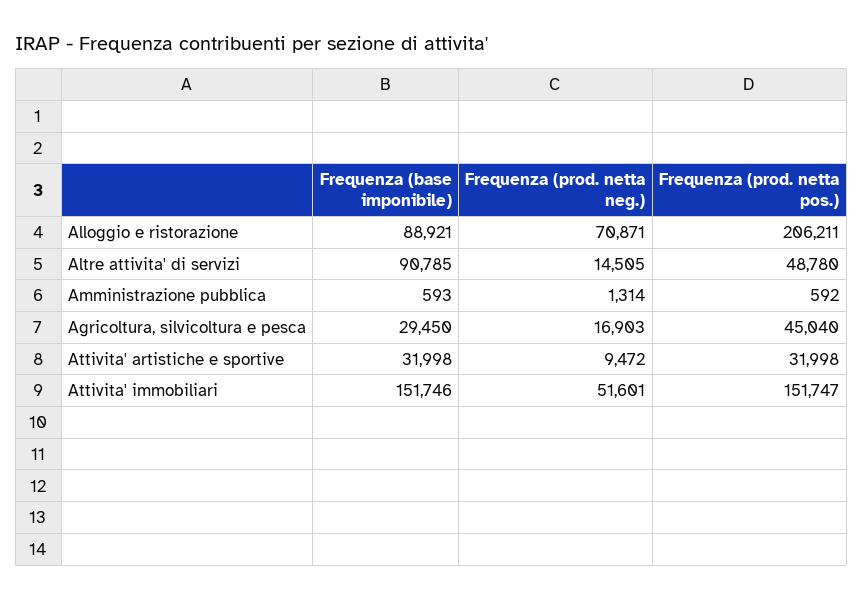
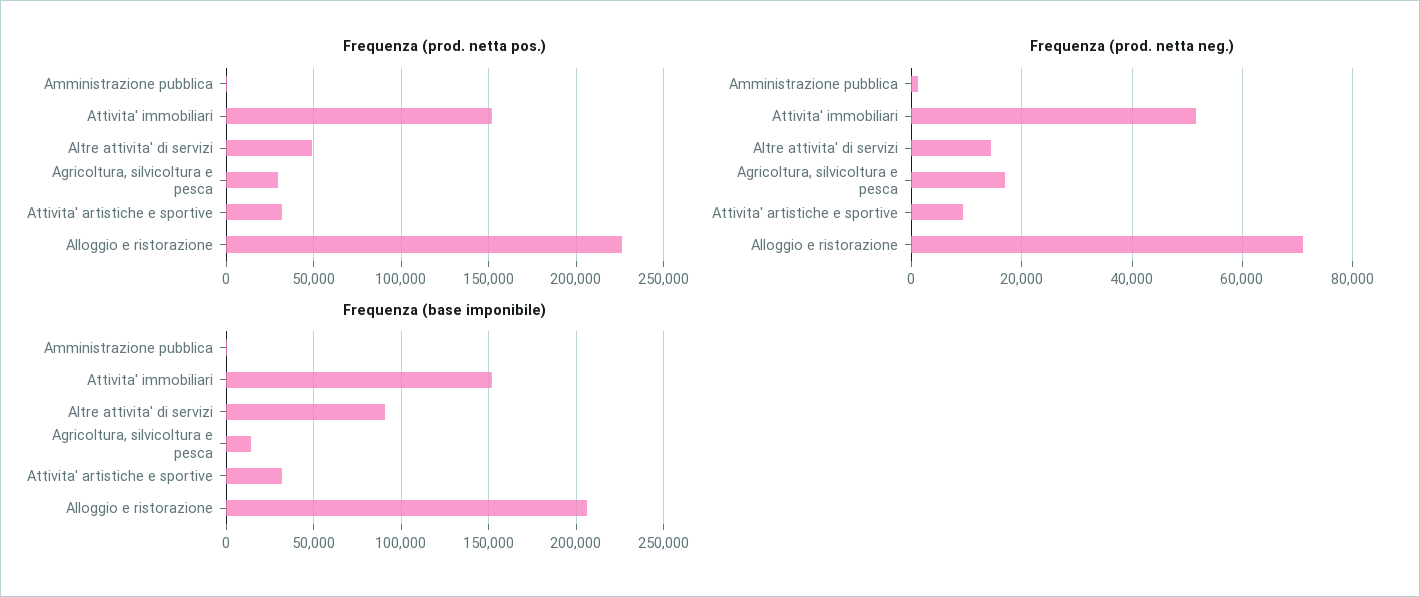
Frequenza (base imponibile), Alloggio e ristorazione: 88921 -> 205000
Frequenza (prod. netta pos.), Alloggio e ristorazione: 206211 -> 225000
Frequenza (base imponibile), Agricoltura, silvicoltura e pesca: 29450 -> 15000
Frequenza (prod. netta pos.), Agricoltura, silvicoltura e pesca: 45040 -> 30000

